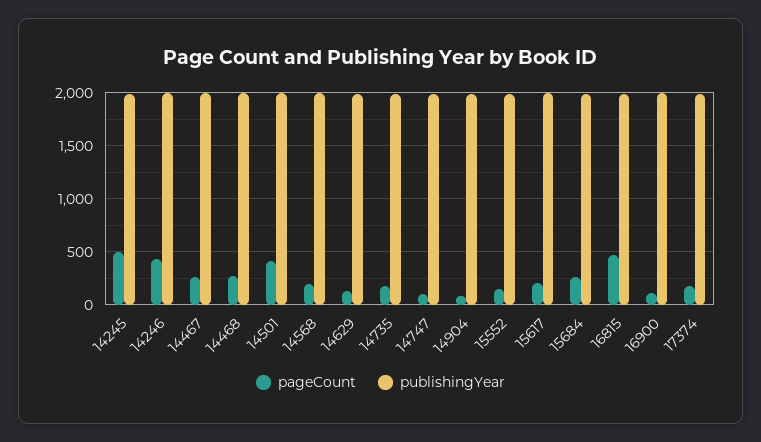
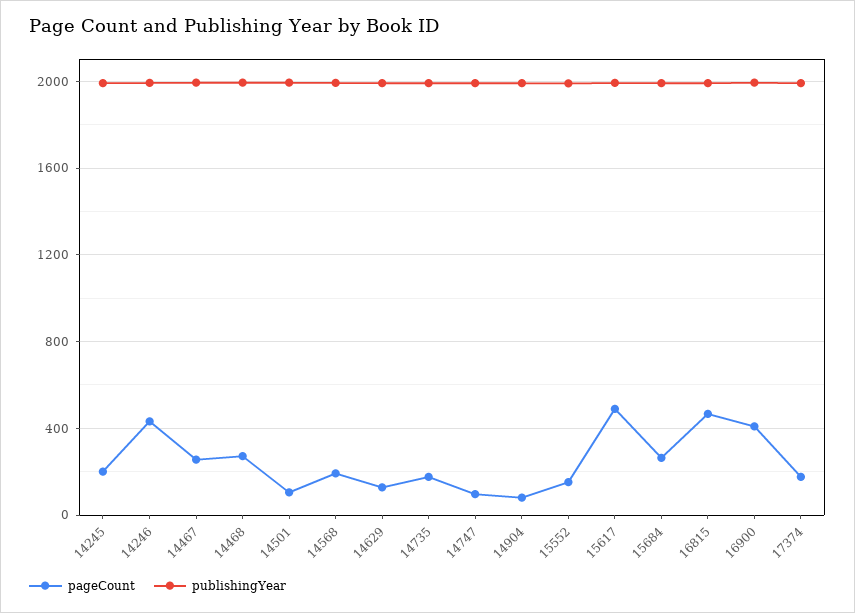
pageCount, 14245: 500 -> 200
pageCount, 14501: 400 -> 100
pageCount, 15617: 200 -> 500
pageCount, 16900: 100 -> 400

